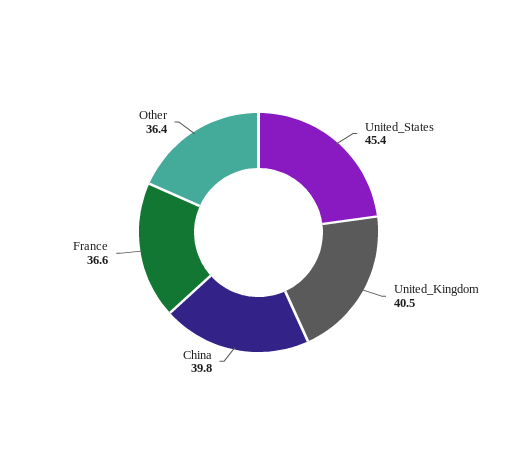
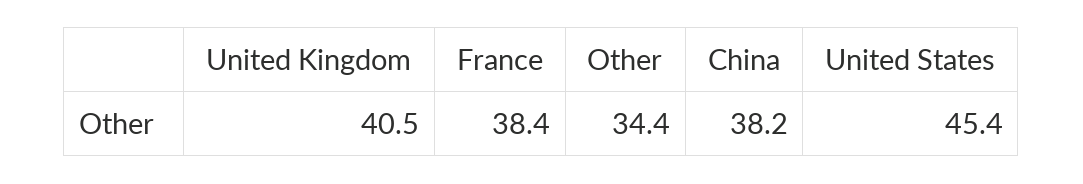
China: 39.8 -> 38.2
France: 36.6 -> 38.4
Other: 36.4 -> 34.4

